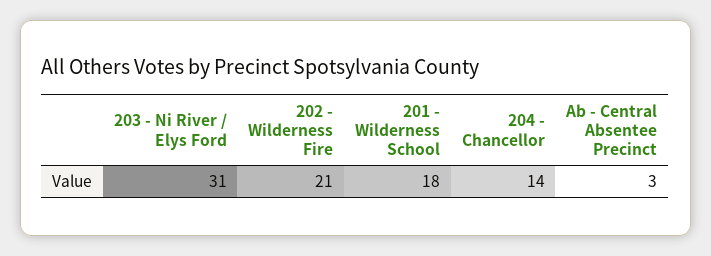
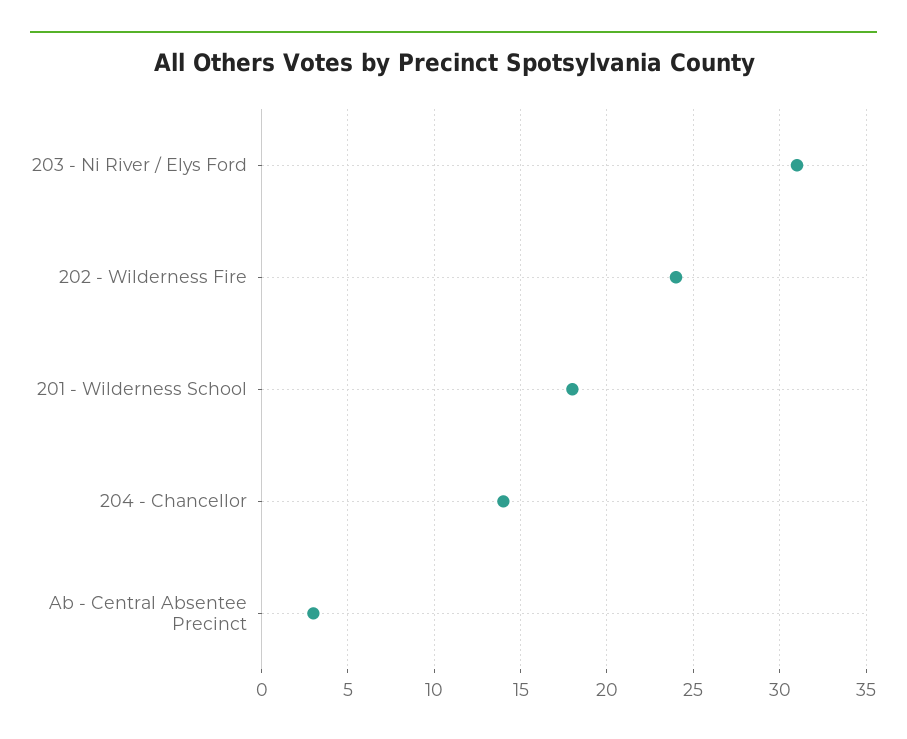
202 - Wilderness Fire: 21 -> 24

